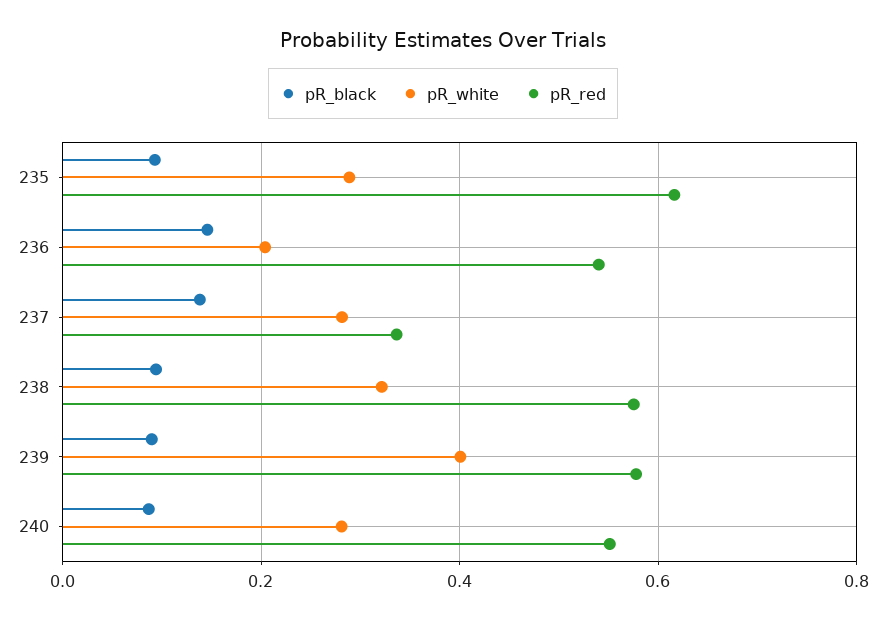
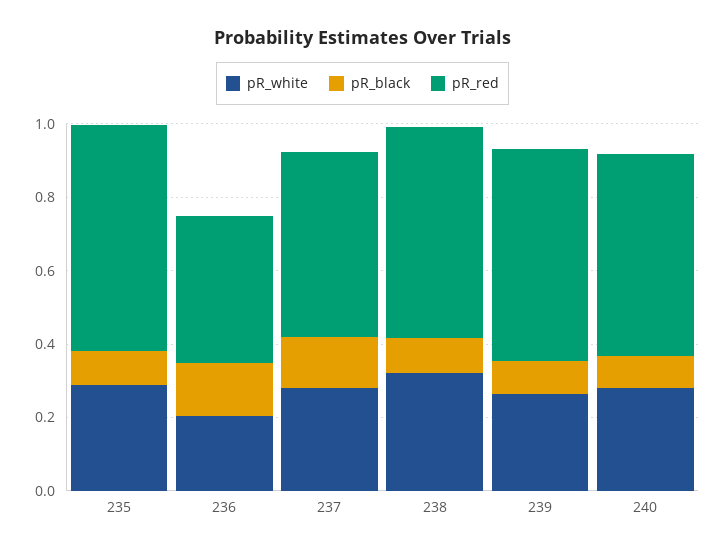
pR_red, 236: 0.54 -> 0.4
pR_red, 237: 0.34 -> 0.5
pR_white, 239: 0.4 -> 0.25

